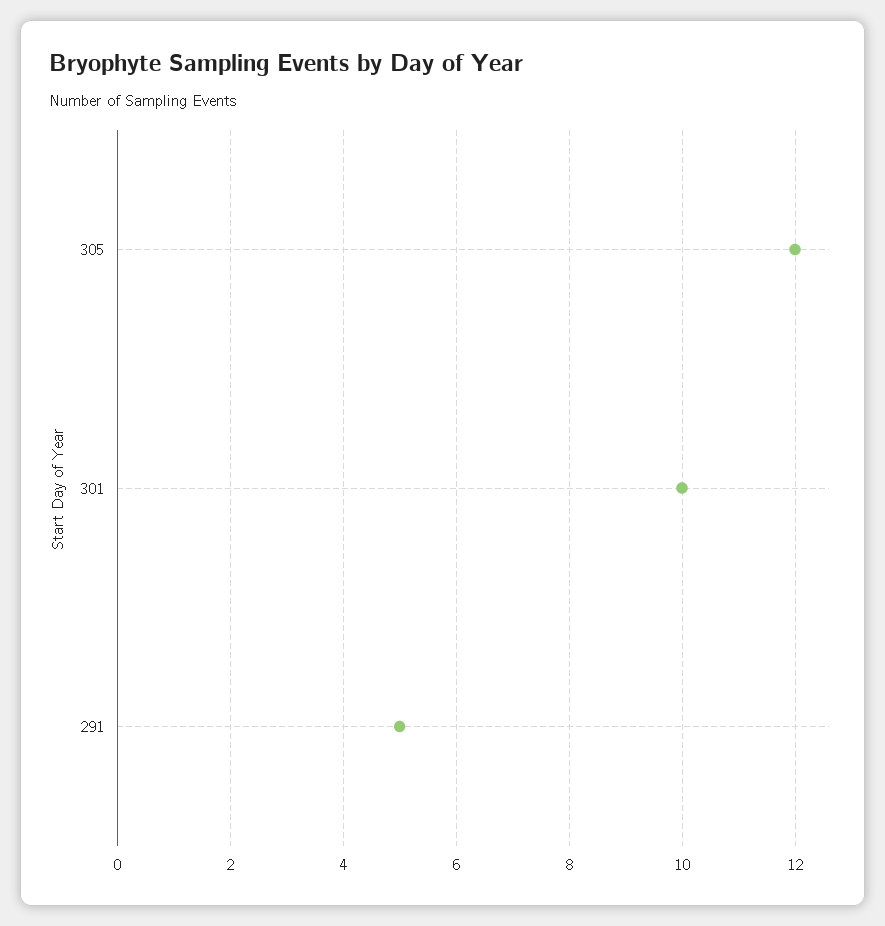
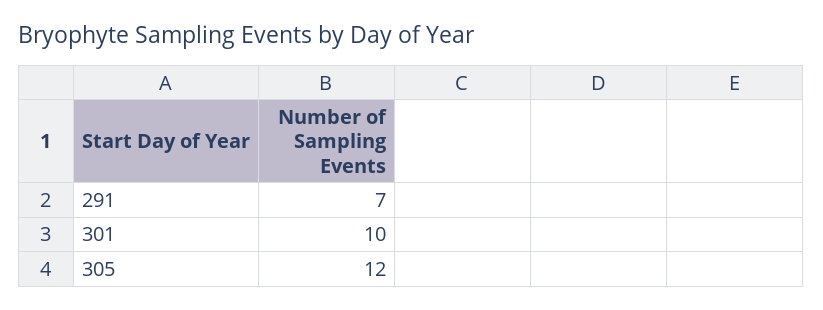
291: 5 -> 7

